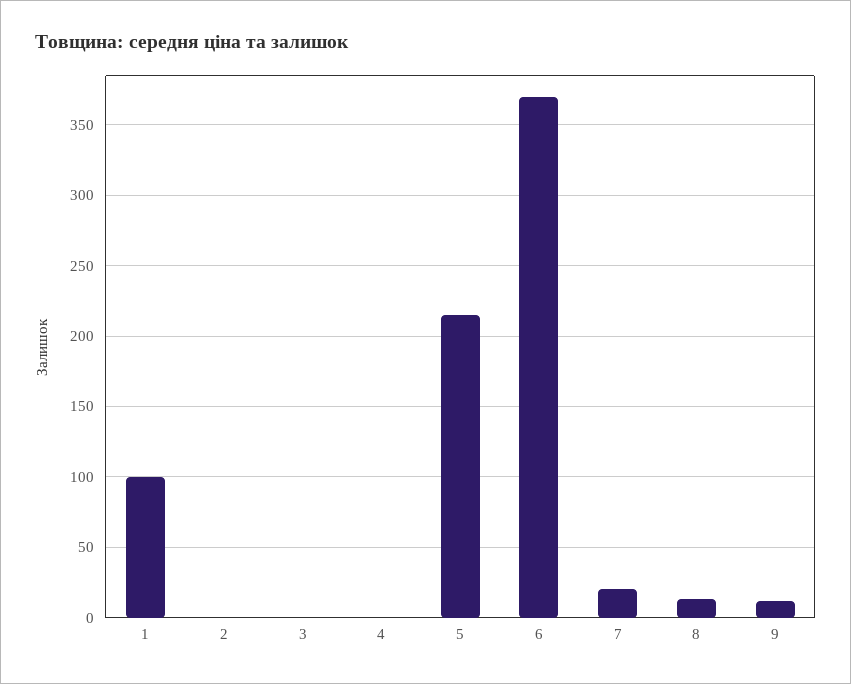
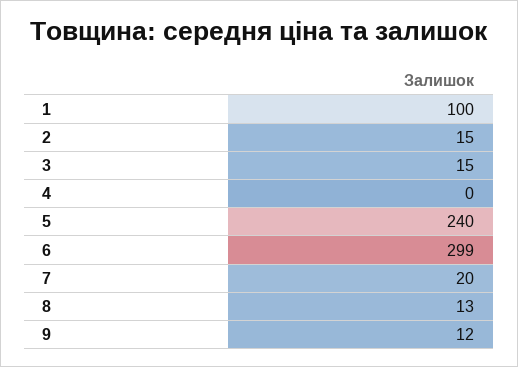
2: 0 -> 15
3: 0 -> 15
5: 215 -> 240
6: 370 -> 299

